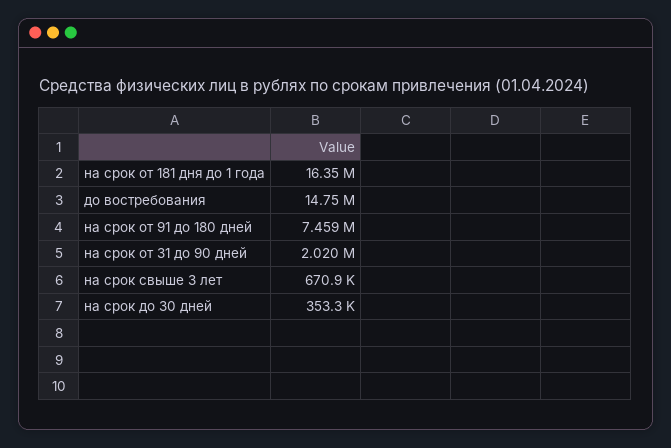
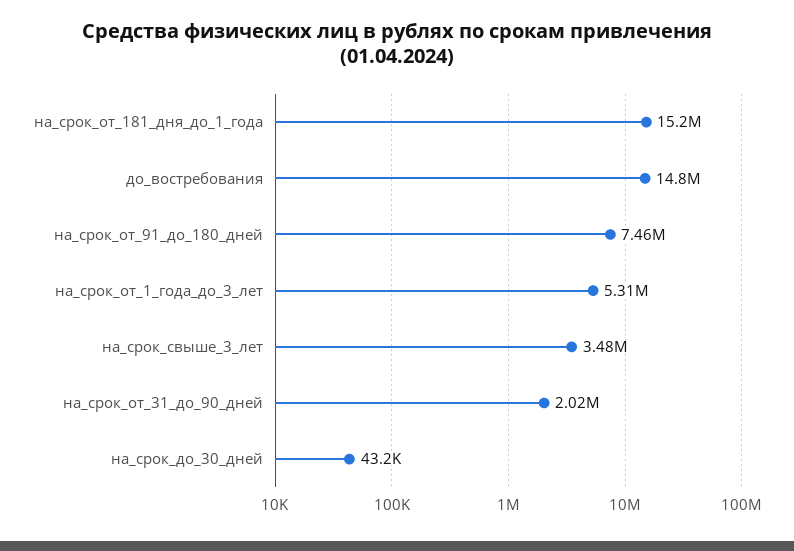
на срок от 181 дня до 1 года: 16350000 -> 15200000
на срок свыше 3 лет: 670900 -> 3480000
на срок до 30 дней: 353300 -> 43200
на_срок_от_1_года_до_3_лет: none -> 5310000

